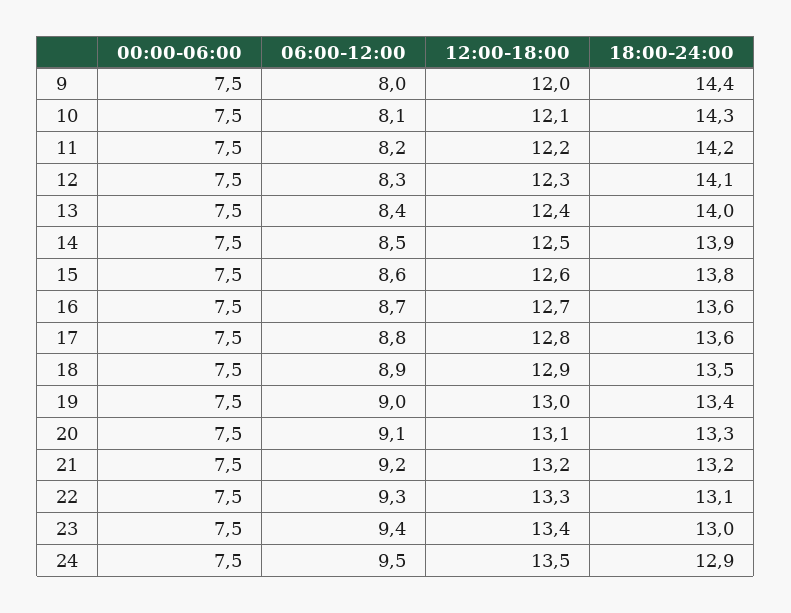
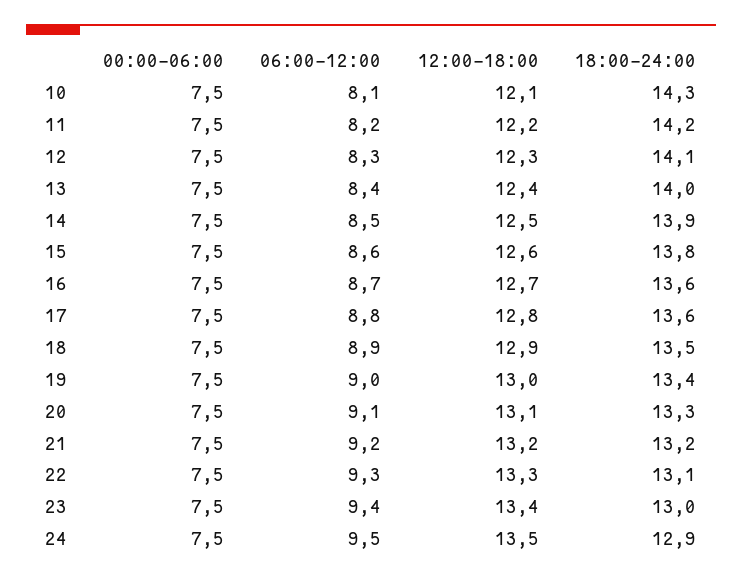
00:00-06:00, 9: 7.5 -> none
06:00-12:00, 9: 8 -> none
12:00-18:00, 9: 12 -> none
18:00-24:00, 9: 14.4 -> none

